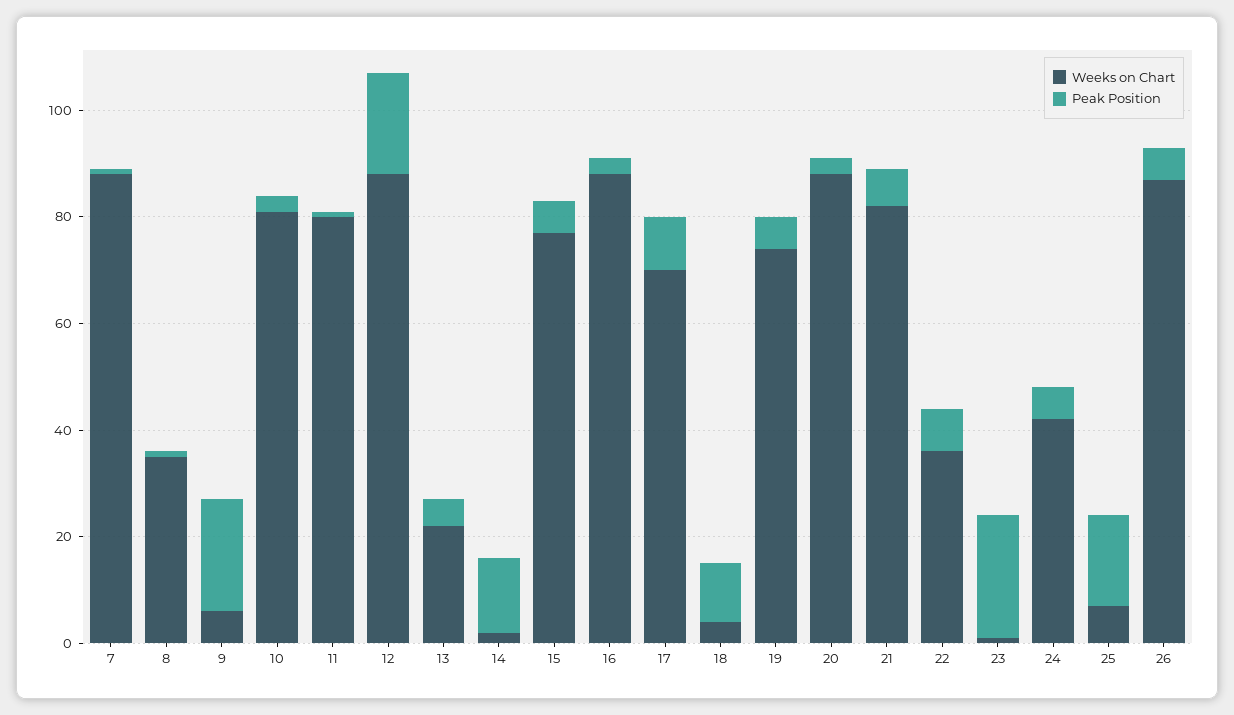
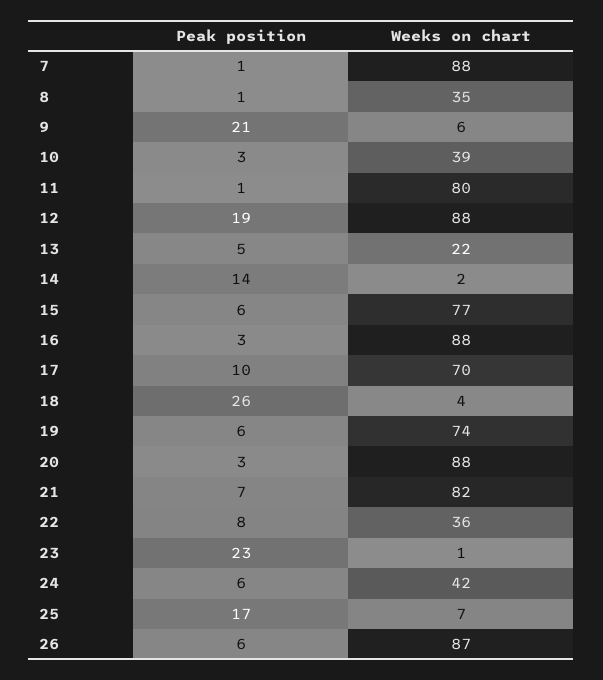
Weeks on Chart, 10: 80 -> 39
Peak Position, 18: 10 -> 26

